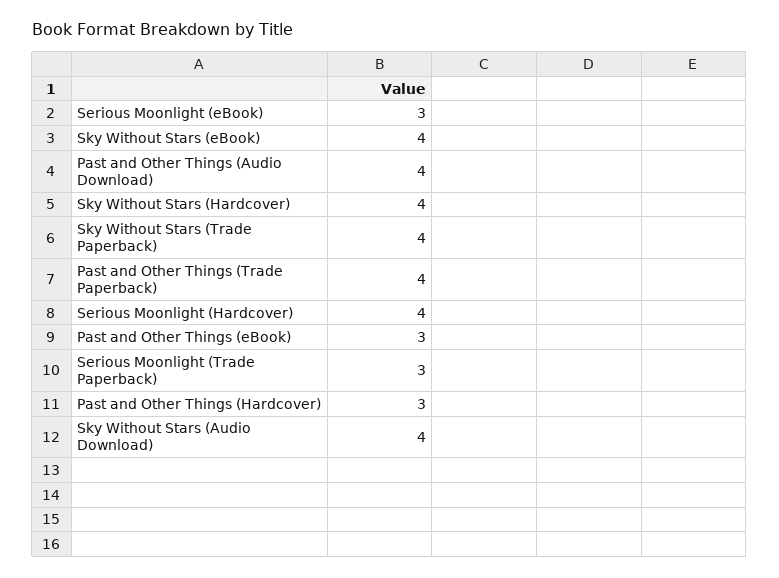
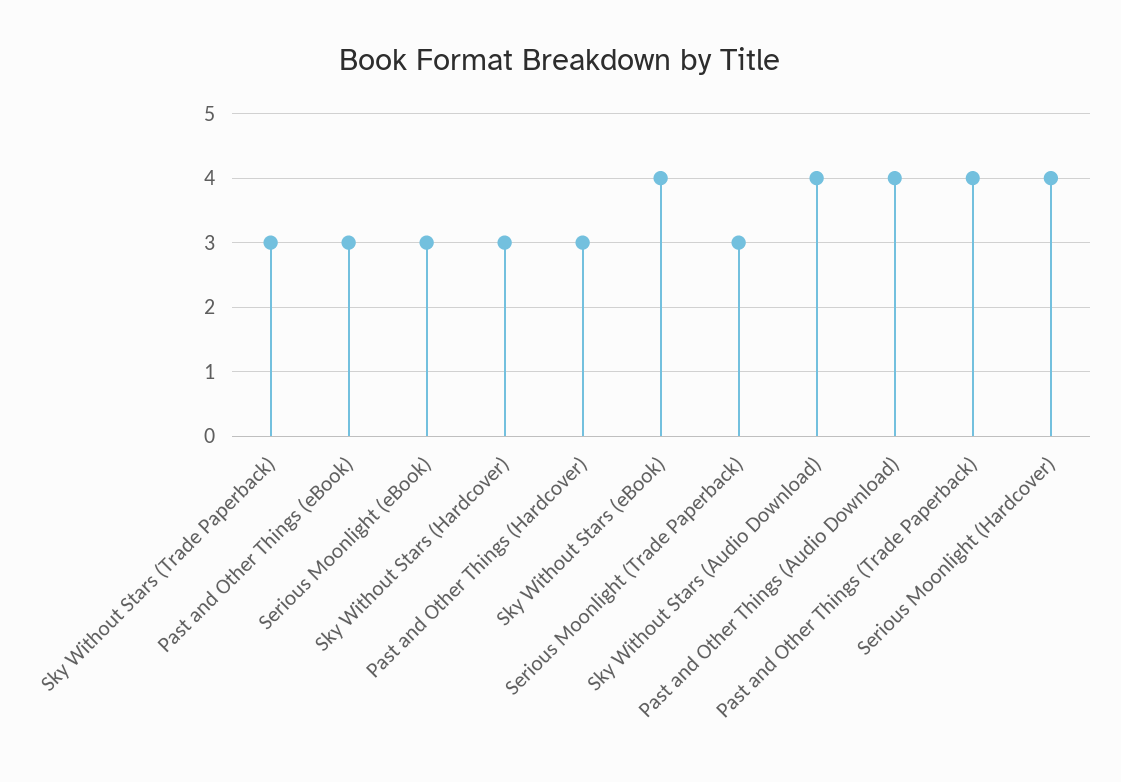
Sky Without Stars (Hardcover): 4 -> 3
Sky Without Stars (Trade Paperback): 4 -> 3

